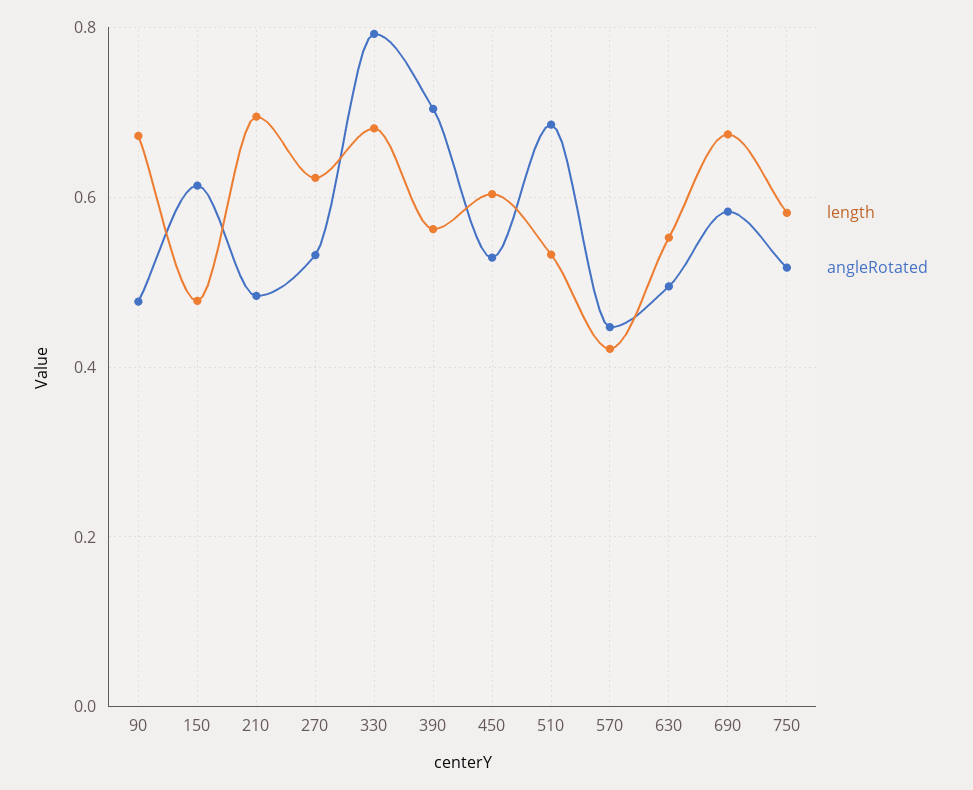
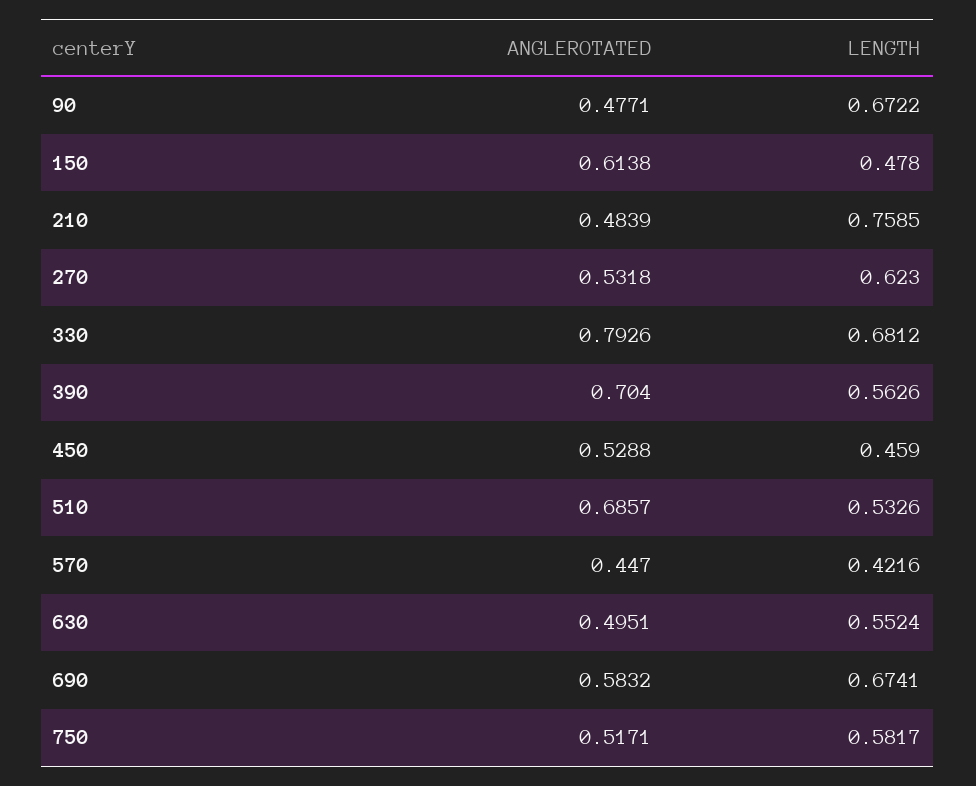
length, 210: 0.7 -> 0.7585
length, 450: 0.6 -> 0.459

